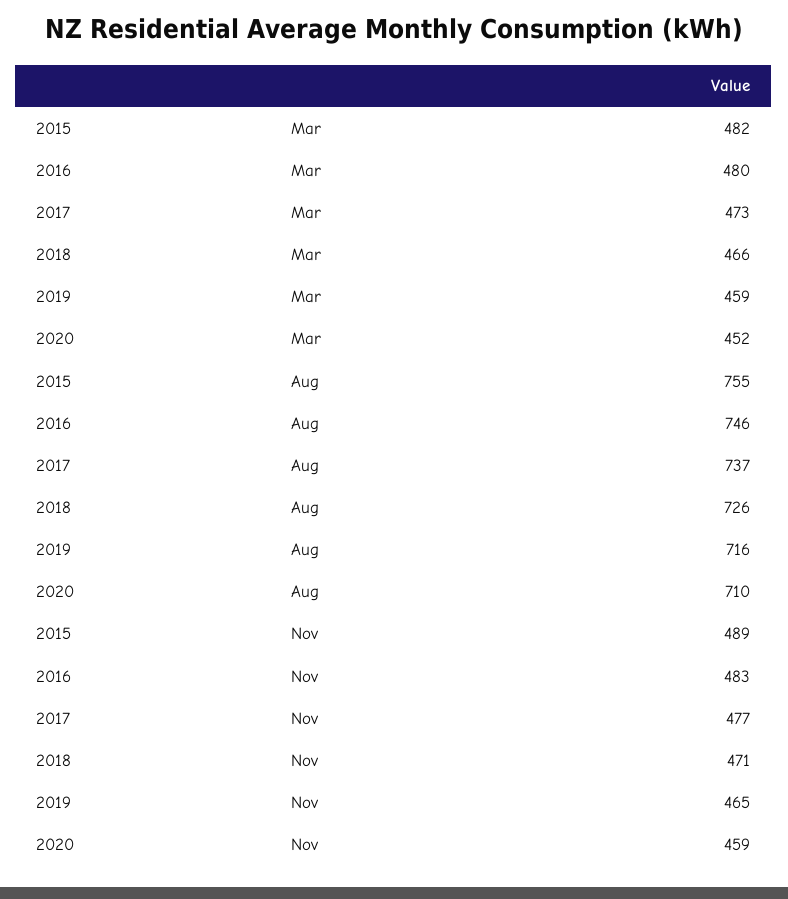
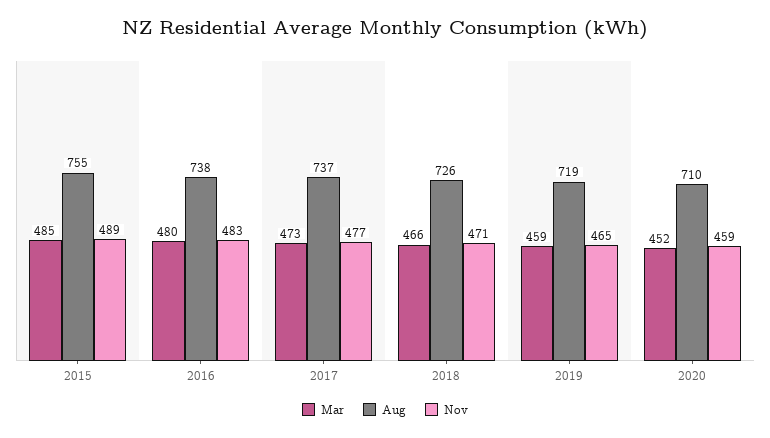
Mar, 2015: 482 -> 485
Aug, 2016: 746 -> 738
Aug, 2019: 716 -> 719

